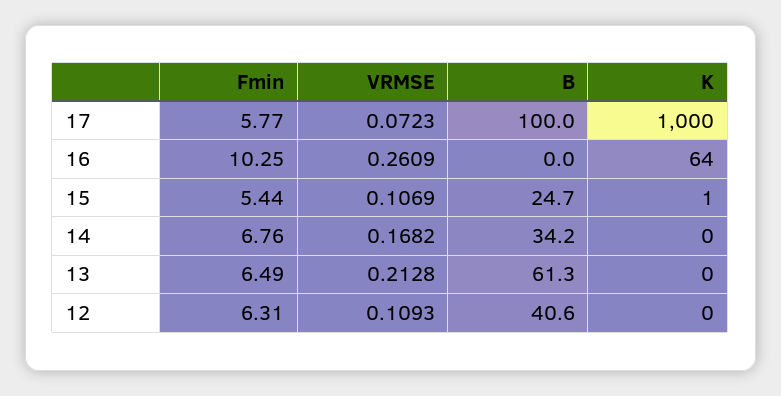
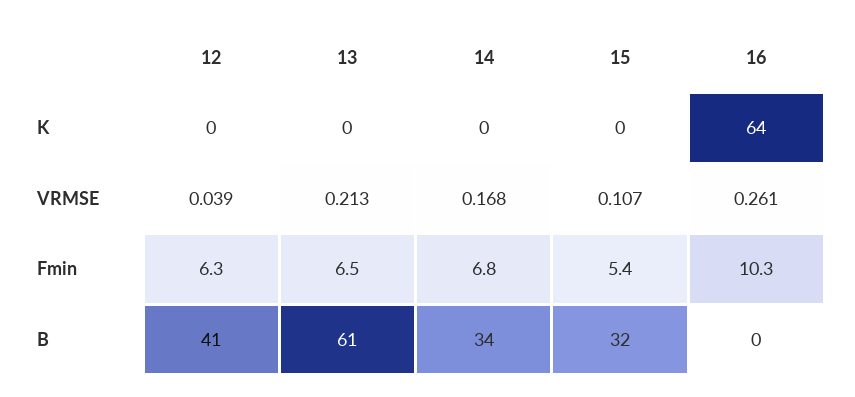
Fmin, 17: 5.77 -> none
VRMSE, 17: 0.0723 -> none
B, 17: 100 -> none
K, 17: 1000 -> none
B, 15: 24.7 -> 32
K, 15: 1 -> 0
VRMSE, 12: 0.1093 -> 0.039

